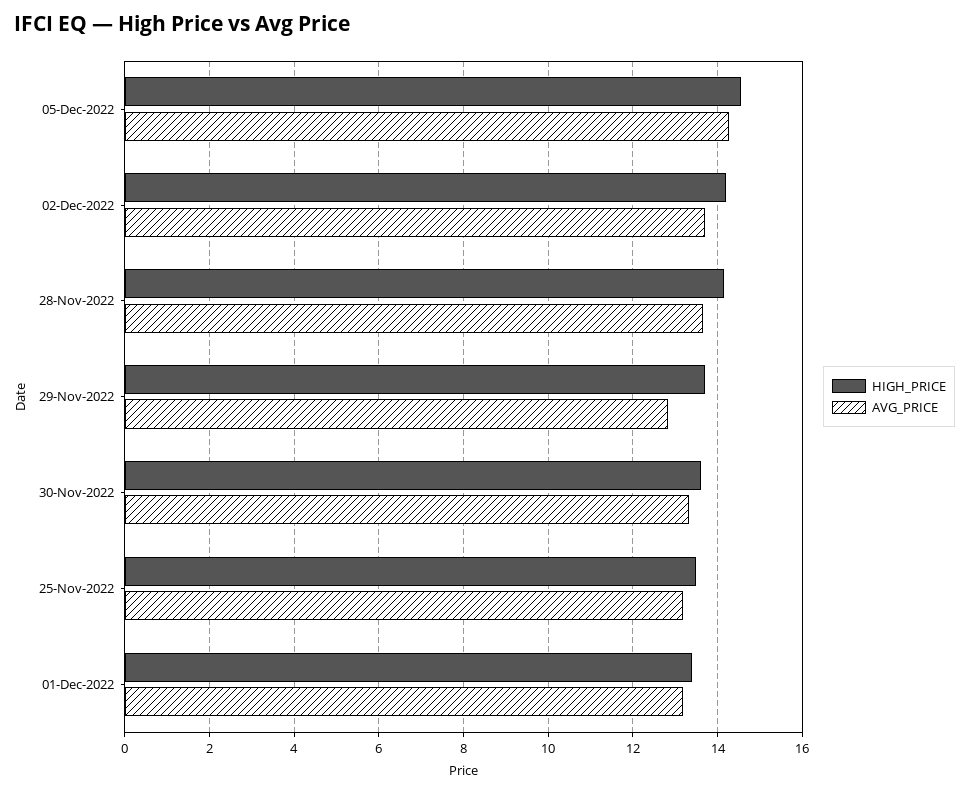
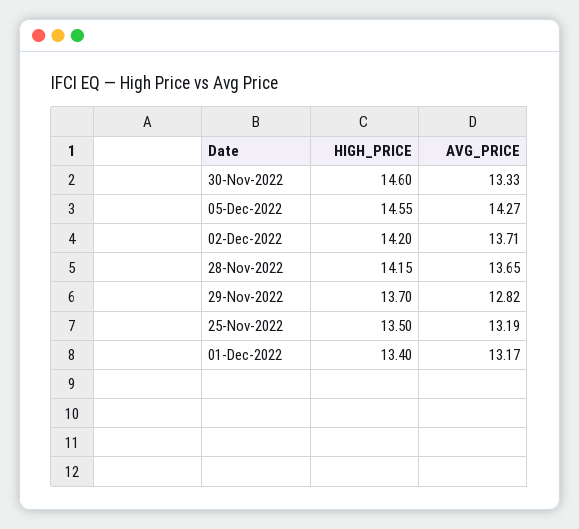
HIGH_PRICE, 30-Nov-2022: 13.6 -> 14.6

